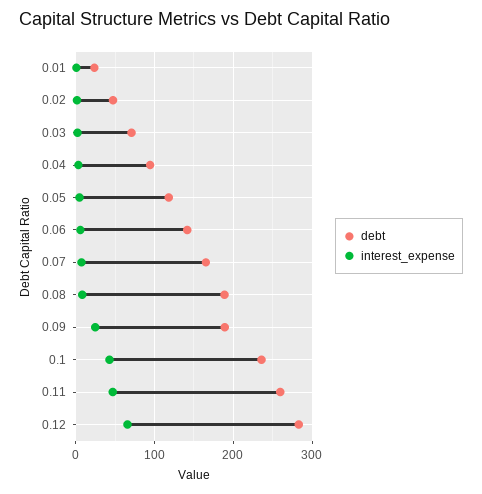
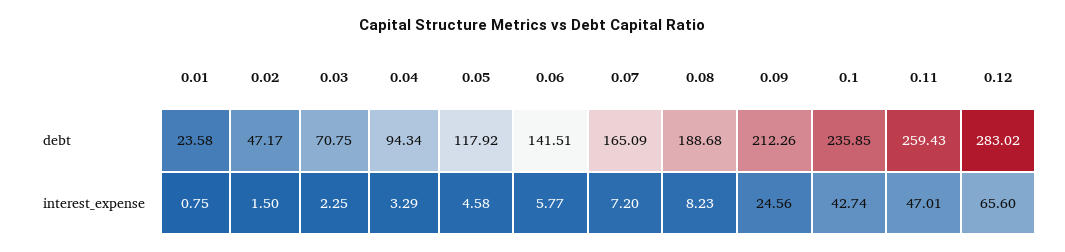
debt, 0.09: 190 -> 212.26

